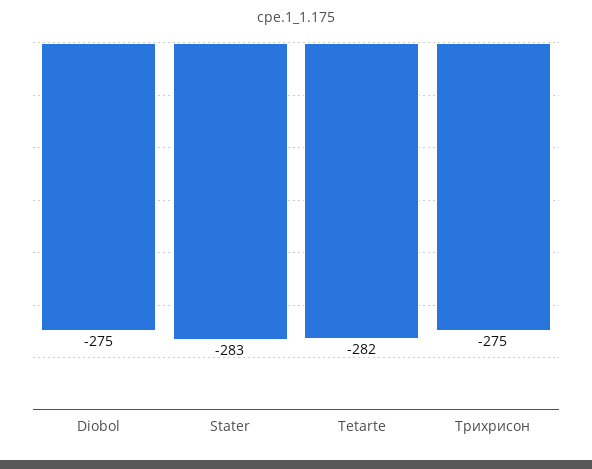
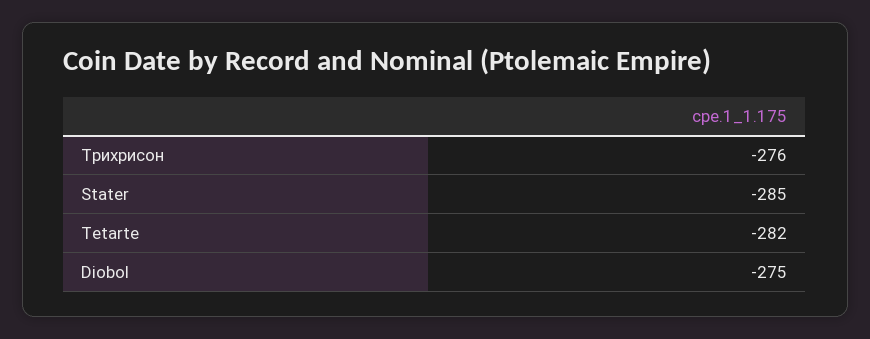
Stater: -283 -> -285
Трихрисон: -275 -> -276

